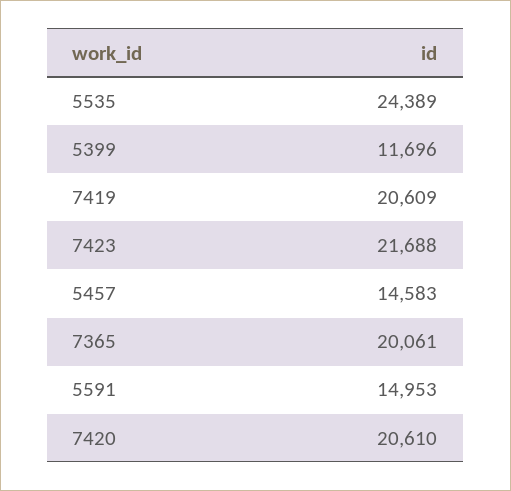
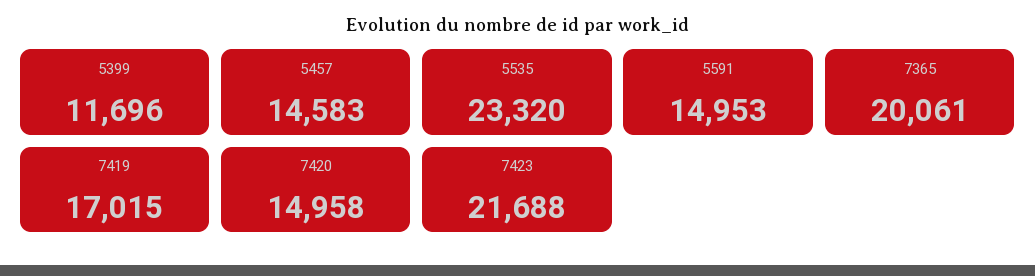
5535: 24389 -> 23320
7419: 20609 -> 17015
7420: 20610 -> 14958

